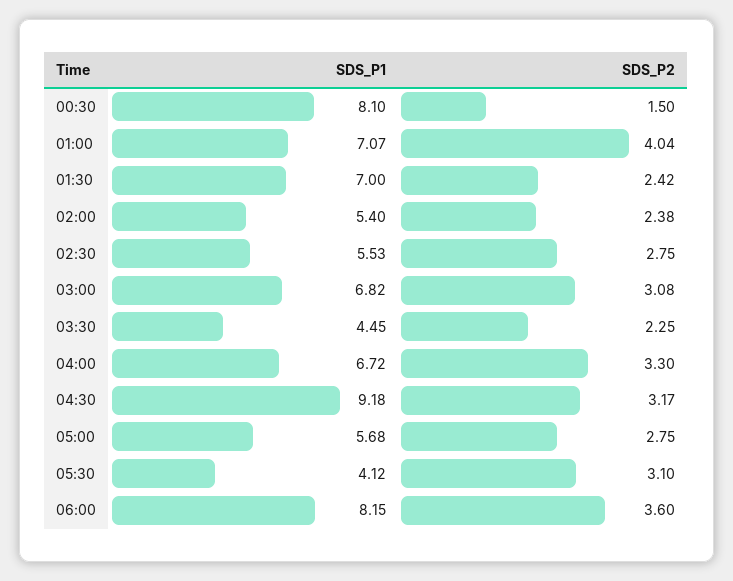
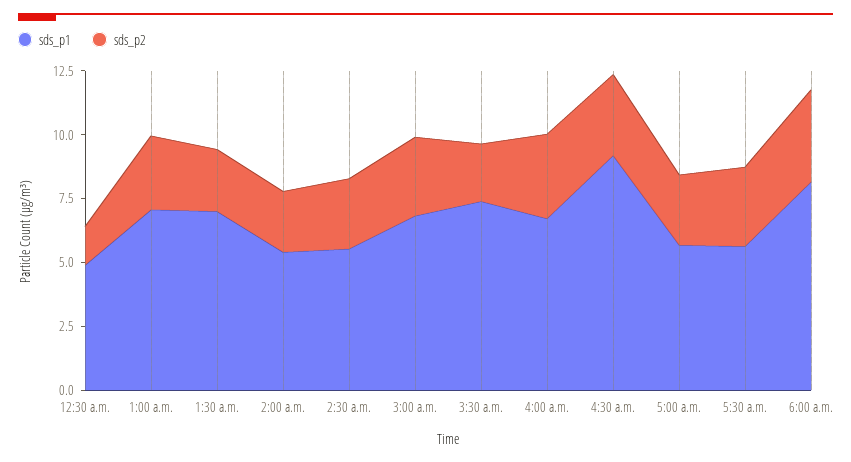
SDS_P1, 00:30: 8.1 -> 5
SDS_P2, 01:00: 4.04 -> 3
SDS_P1, 03:30: 4.45 -> 7.5
SDS_P1, 05:30: 4.12 -> 5.5

